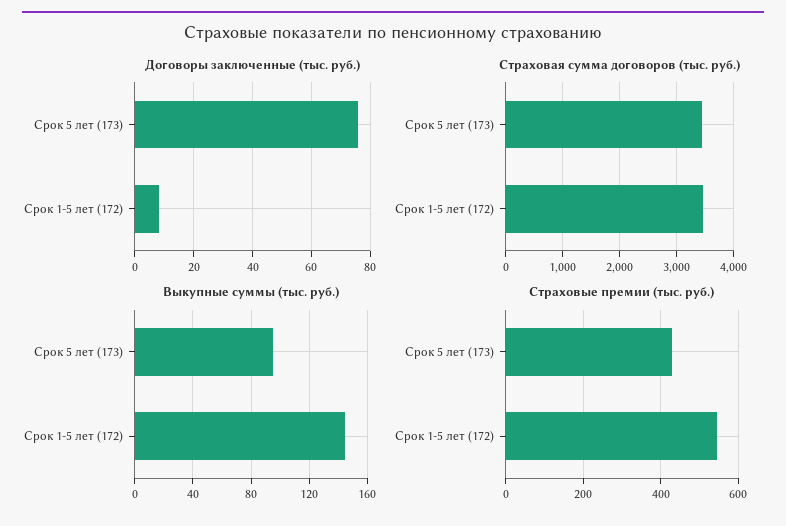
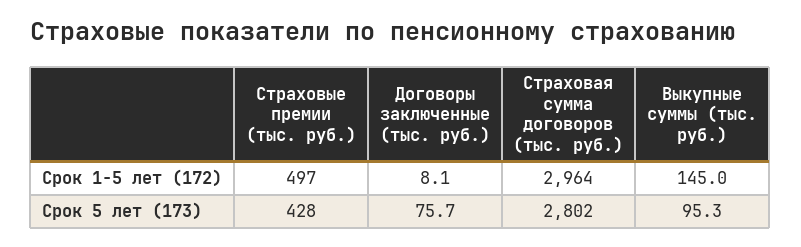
Страховая сумма договоров (тыс. руб.), Срок 5 лет (173): 3400 -> 2802
Страховая сумма договоров (тыс. руб.), Срок 1-5 лет (172): 3400 -> 2964
Страховые премии (тыс. руб.), Срок 1-5 лет (172): 540 -> 497

